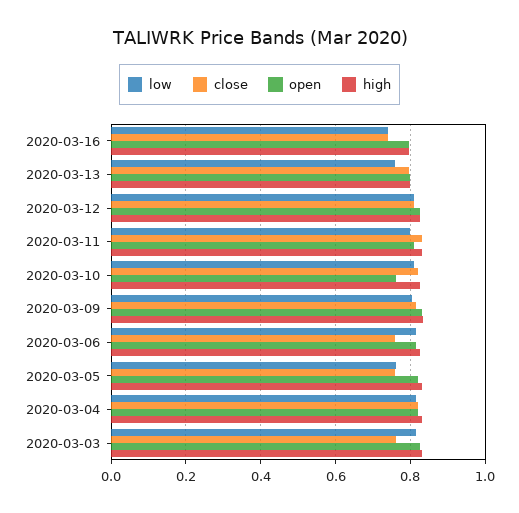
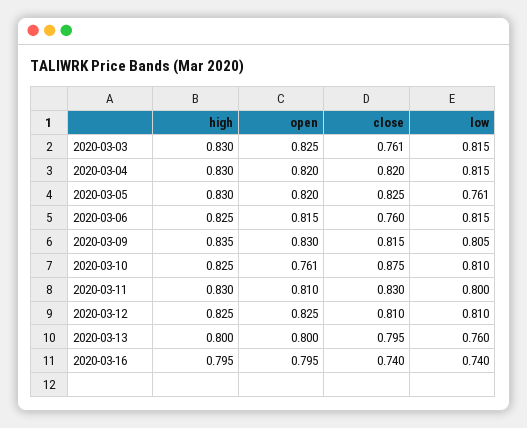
close, 2020-03-10: 0.82 -> 0.875
close, 2020-03-05: 0.76 -> 0.825

